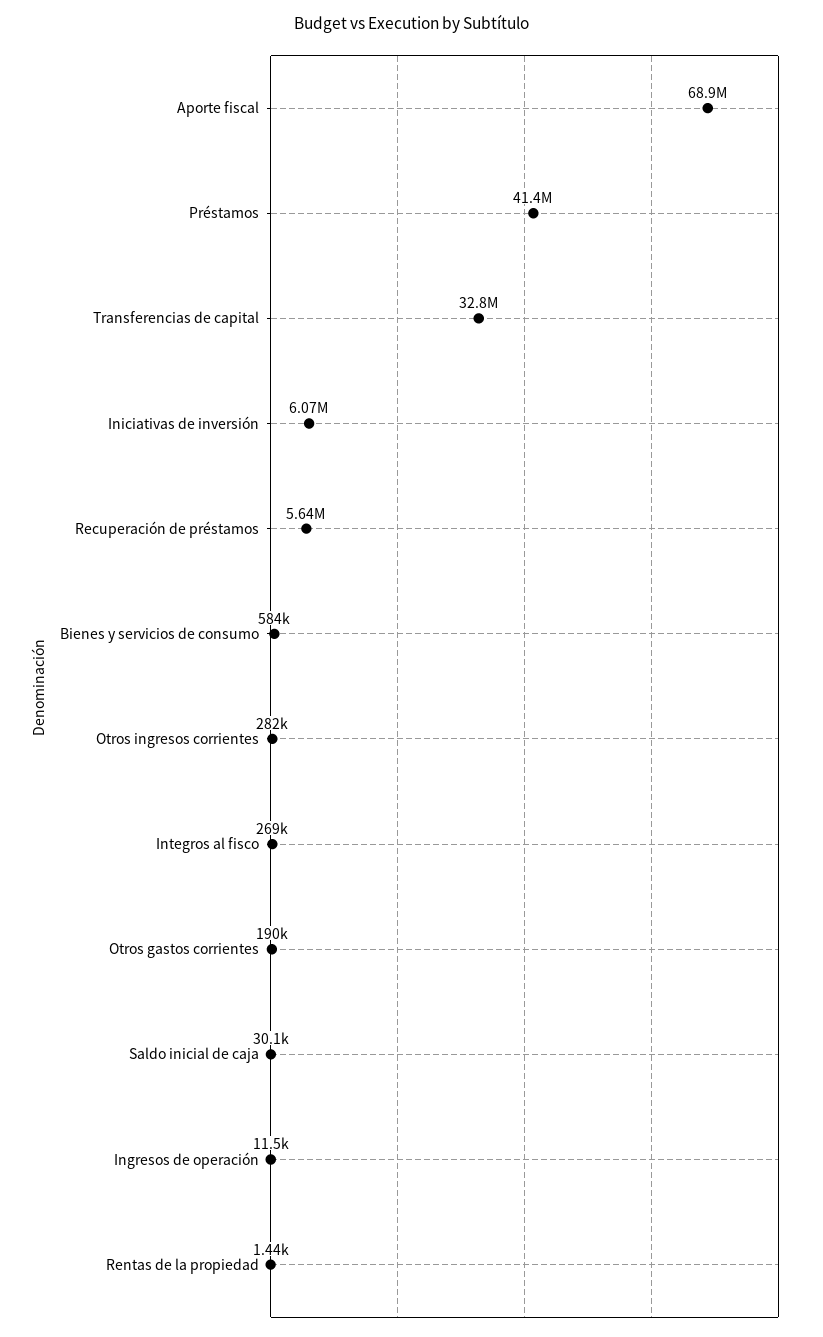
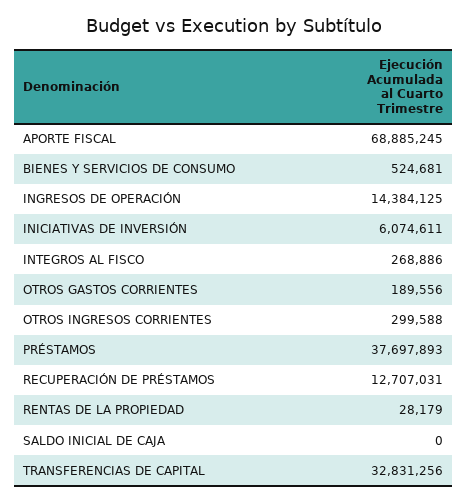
Préstamos: 41400000 -> 37697893
Recuperación de préstamos: 5640000 -> 12707031
Bienes y servicios de consumo: 584000 -> 524681
Otros ingresos corrientes: 282000 -> 299588
Saldo inicial de caja: 30100 -> 0
Ingresos de operación: 11500 -> 14384125
Rentas de la propiedad: 1440 -> 28179

